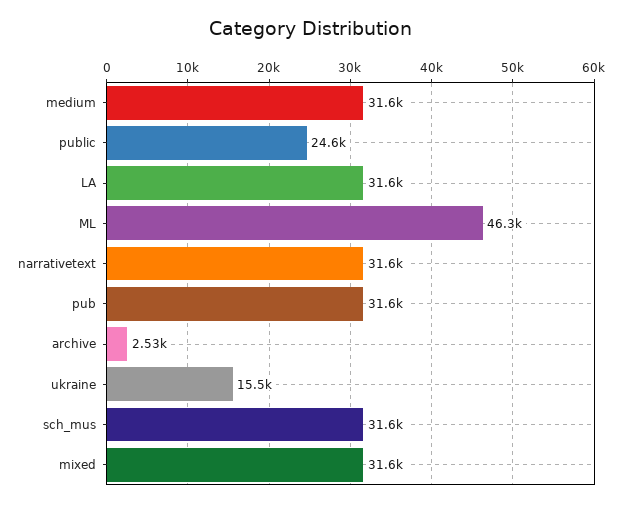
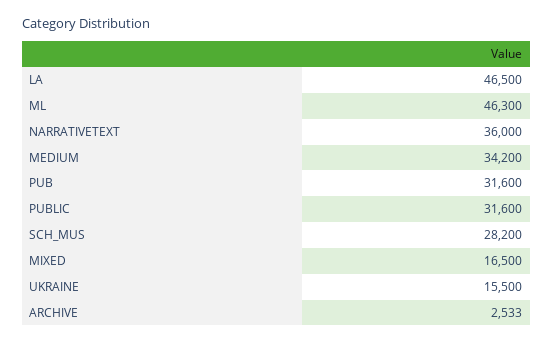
medium: 31600 -> 34200
public: 24600 -> 31600
LA: 31600 -> 46500
narrativetext: 31600 -> 36000
sch_mus: 31600 -> 28200
mixed: 31600 -> 16500

